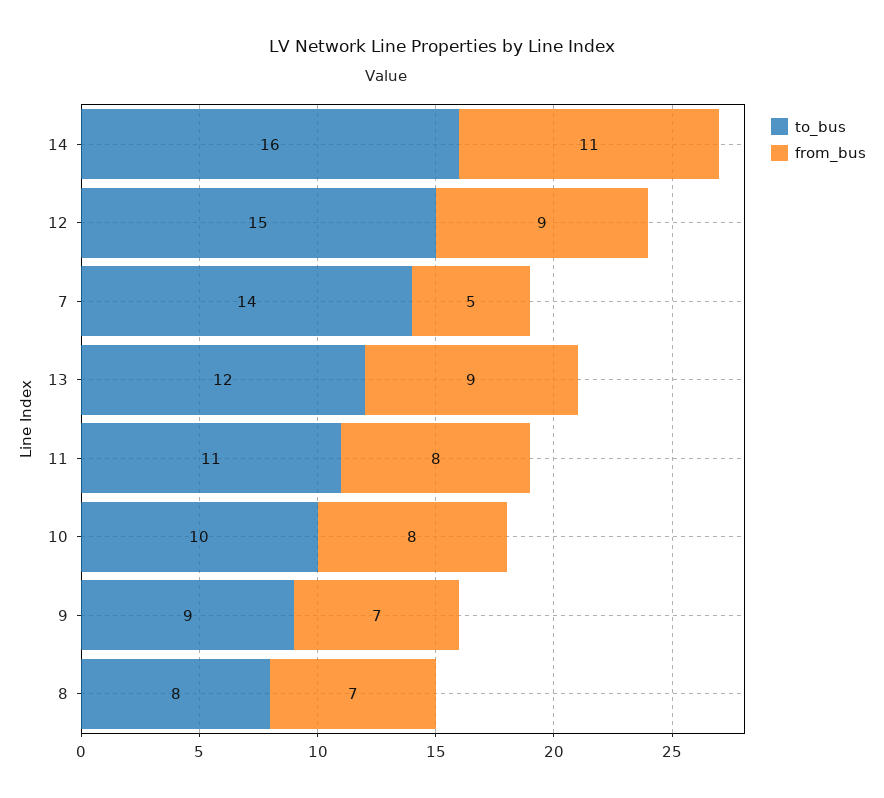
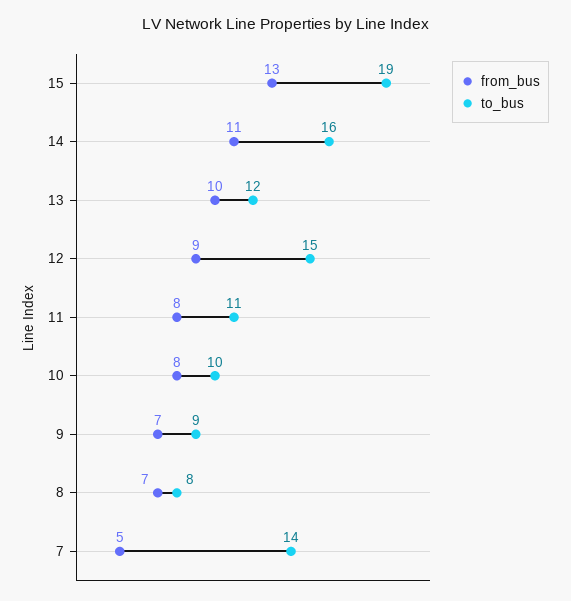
from_bus, 13: 9 -> 10
from_bus, 15: none -> 13
to_bus, 15: none -> 19

